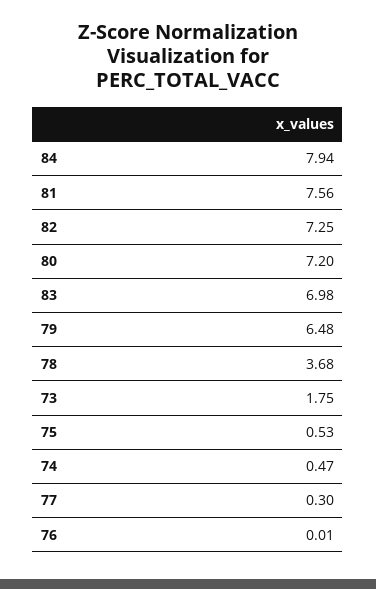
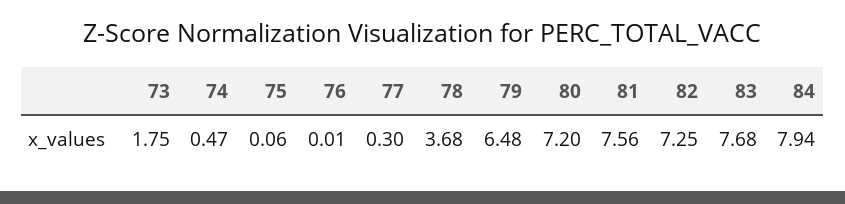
83: 6.98 -> 7.68
75: 0.53 -> 0.06

